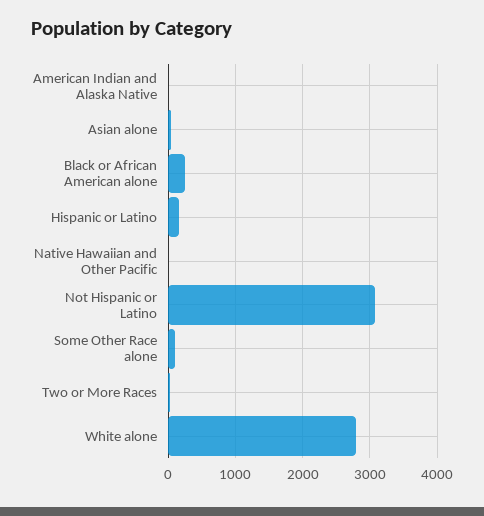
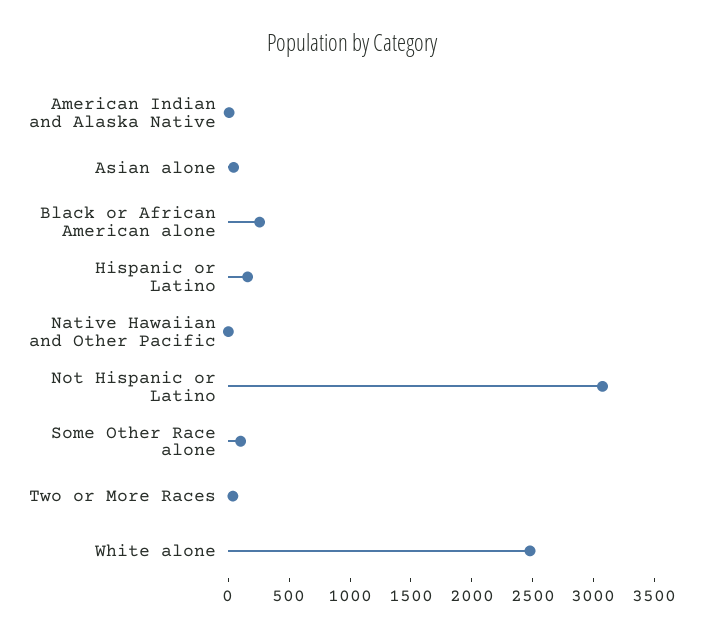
White alone: 2800 -> 2500

